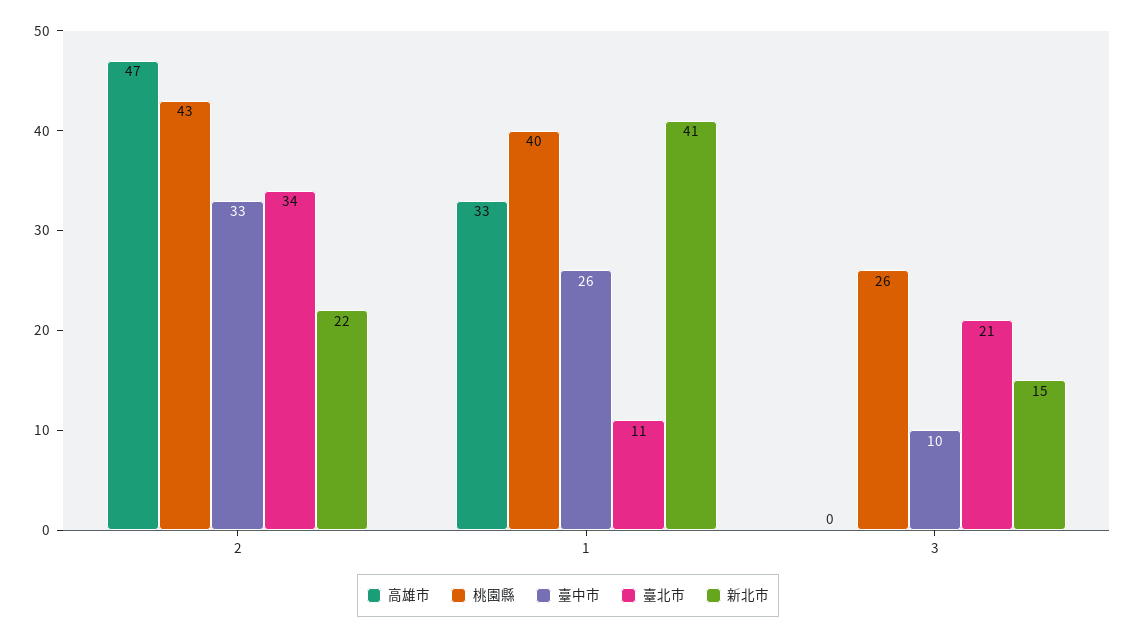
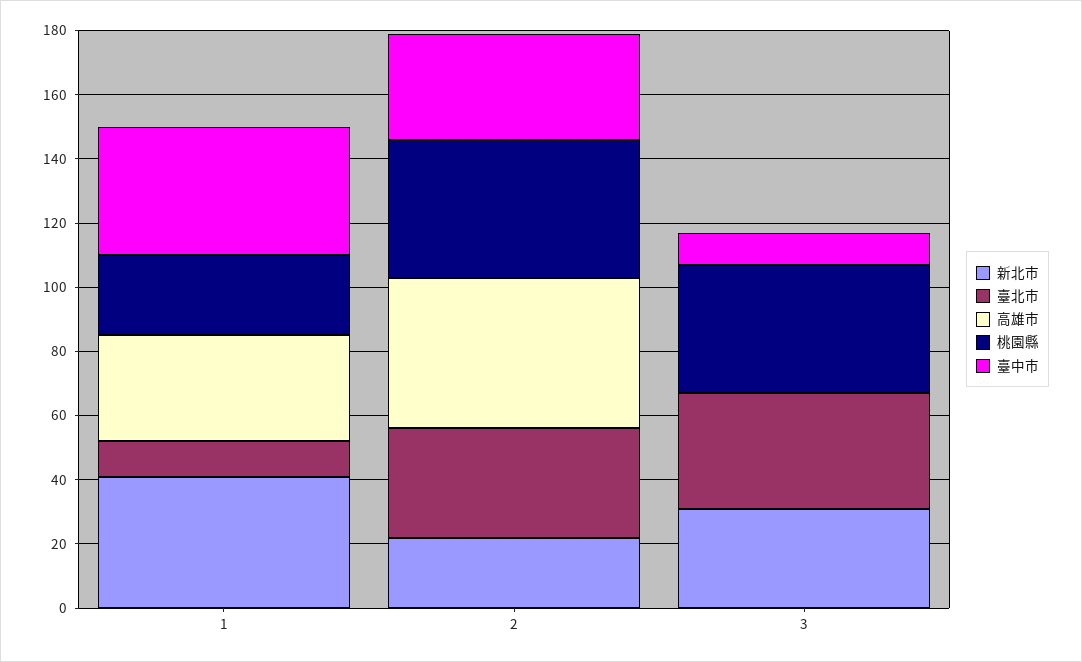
桃園縣, 1: 40 -> 25
臺中市, 1: 26 -> 40
桃園縣, 3: 26 -> 40
臺北市, 3: 21 -> 35
新北市, 3: 15 -> 30

